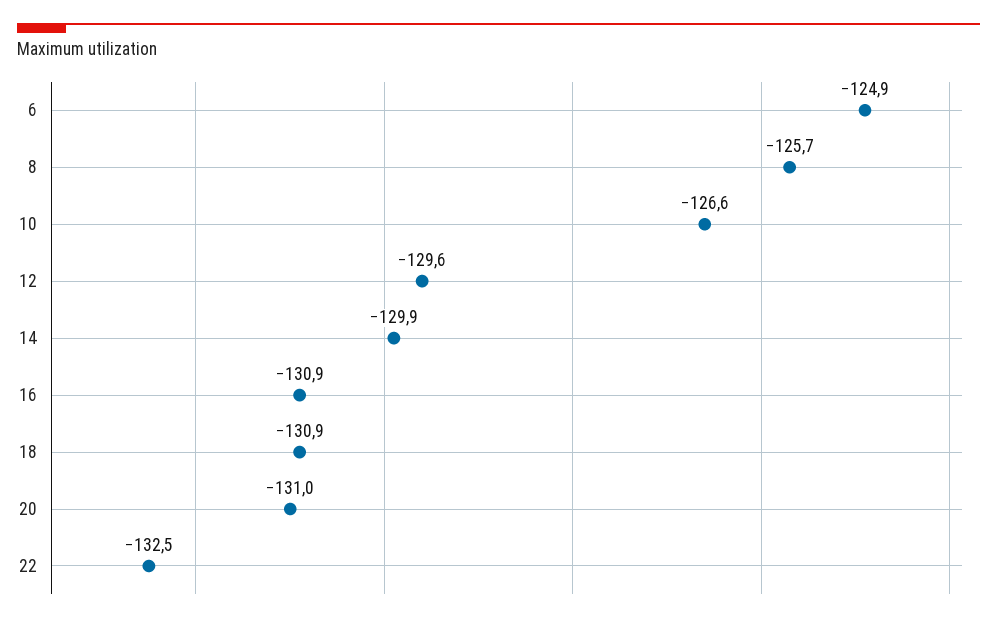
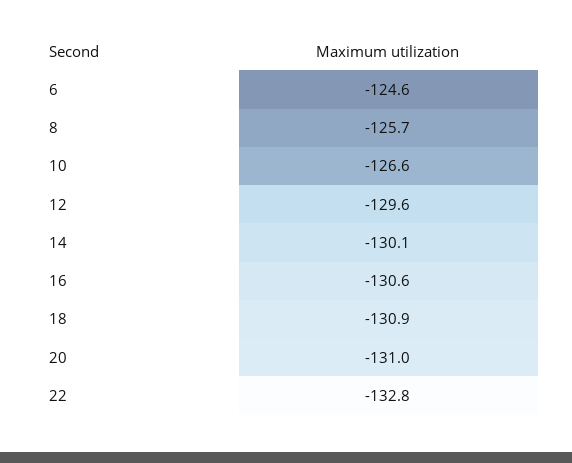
6: -124.9 -> -124.6
14: -129.9 -> -130.1
16: -130.9 -> -130.6
22: -132.5 -> -132.8

